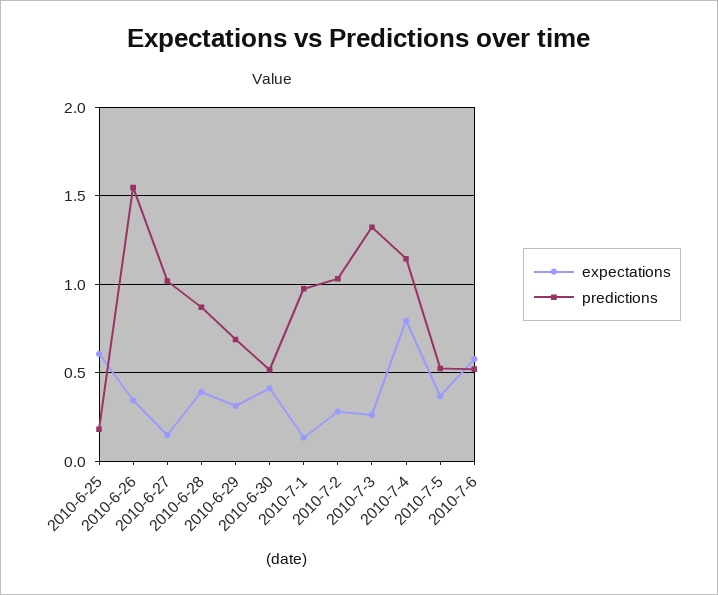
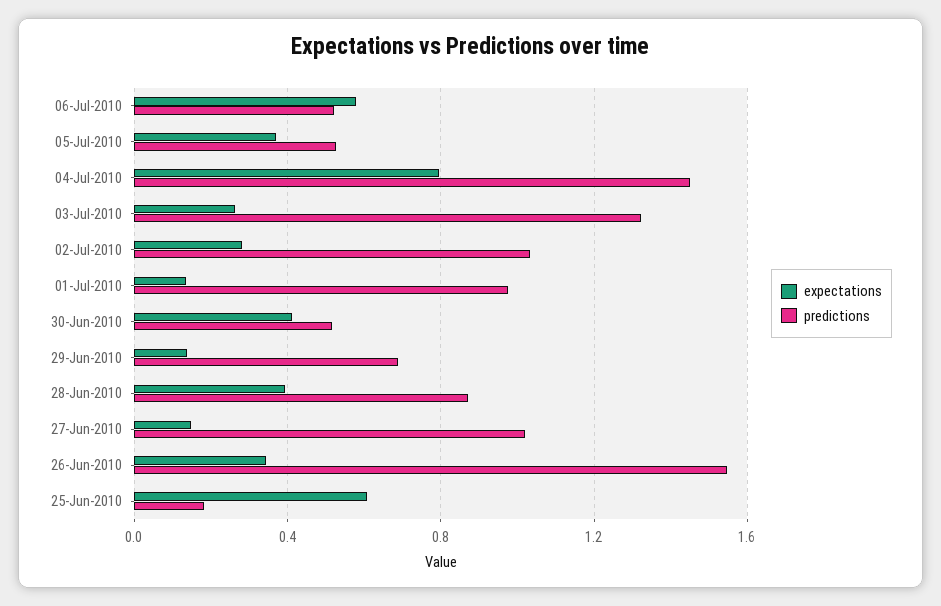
expectations, 2010-6-29: 0.3 -> 0.15
predictions, 2010-7-4: 1.15 -> 1.45

